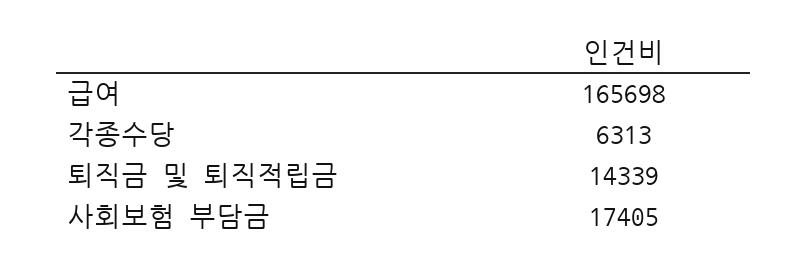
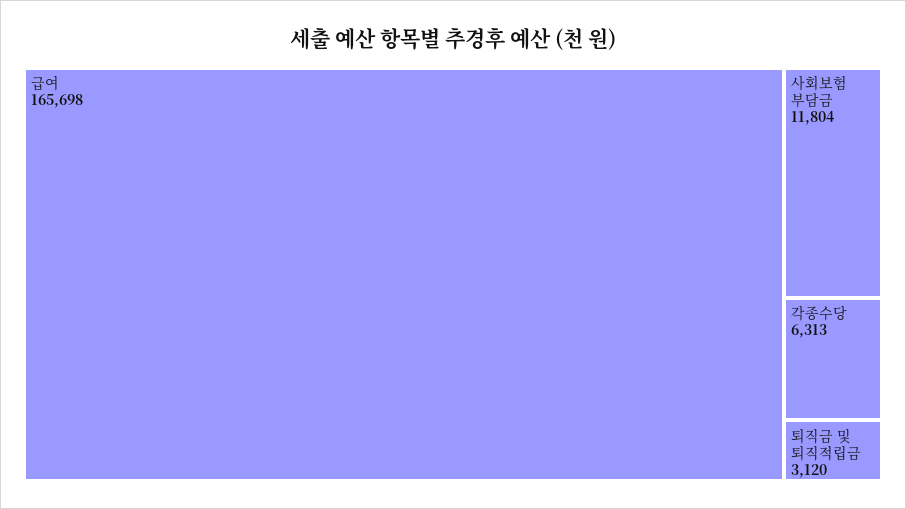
퇴직금 및 퇴직적립금: 14339 -> 3120
사회보험 부담금: 17405 -> 11804

